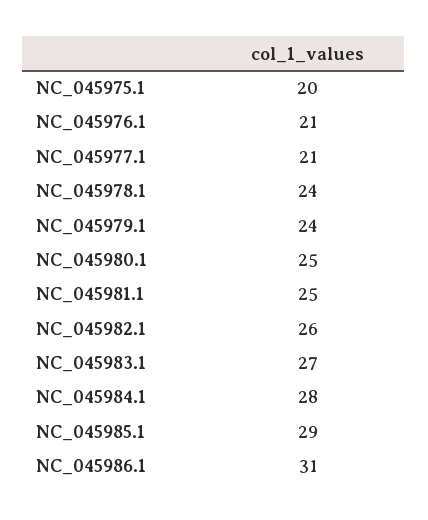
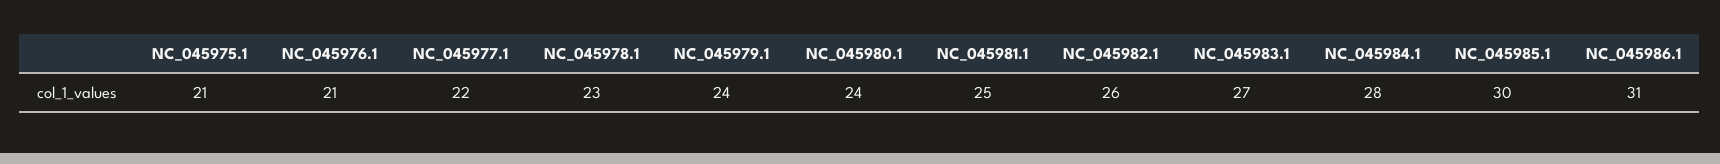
NC_045975.1: 20 -> 21
NC_045977.1: 21 -> 22
NC_045978.1: 24 -> 23
NC_045980.1: 25 -> 24
NC_045985.1: 29 -> 30

